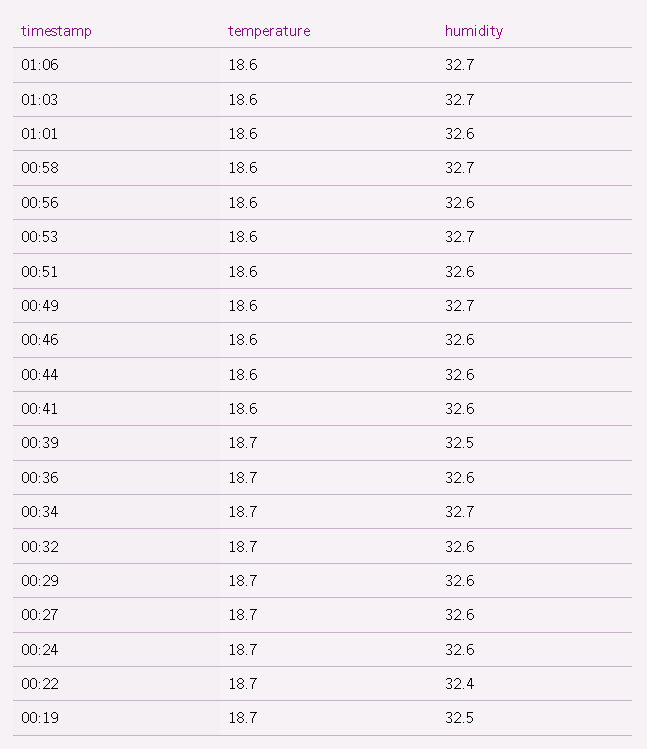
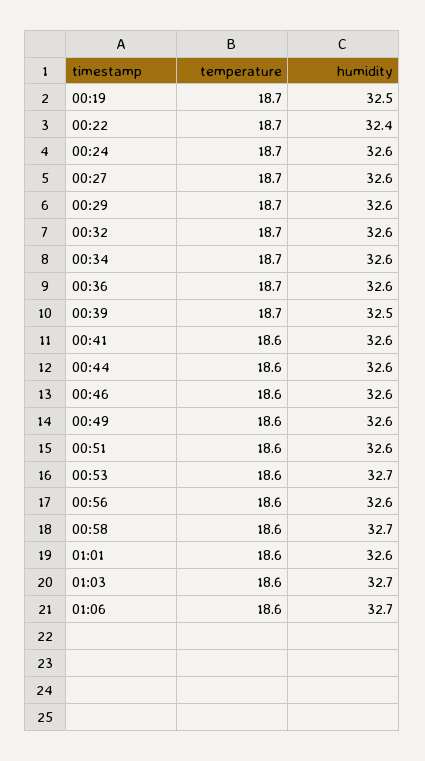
humidity, 00:49: 32.7 -> 32.6
humidity, 00:34: 32.7 -> 32.6

